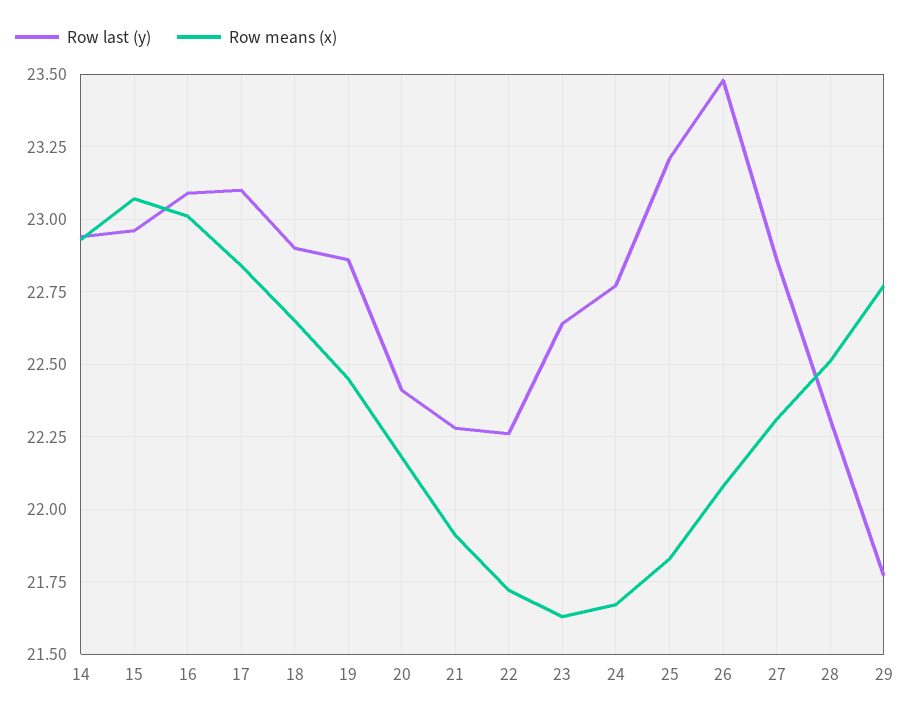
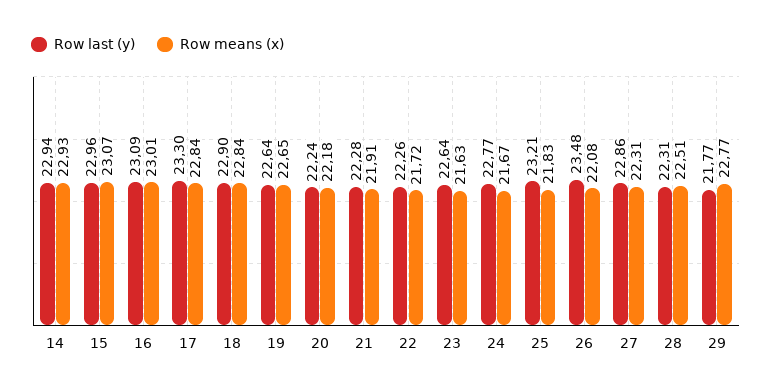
Row last (y), 17: 23.1 -> 23.3
Row means (x), 18: 22.65 -> 22.84
Row last (y), 19: 22.85 -> 22.64
Row means (x), 19: 22.45 -> 22.65
Row last (y), 20: 22.4 -> 22.24

